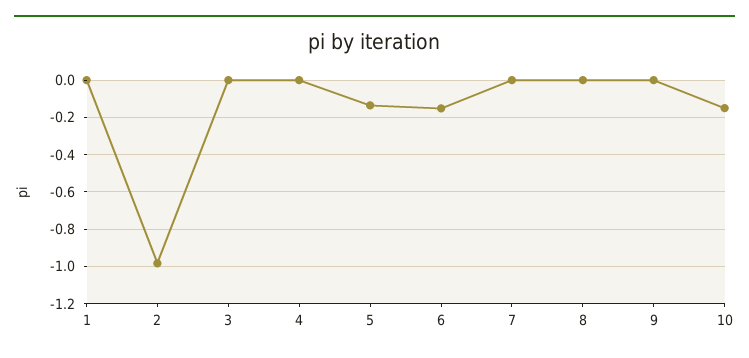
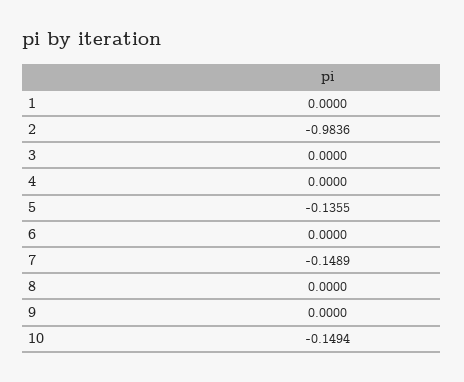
6: -0.15 -> 0
7: 0 -> -0.1489

